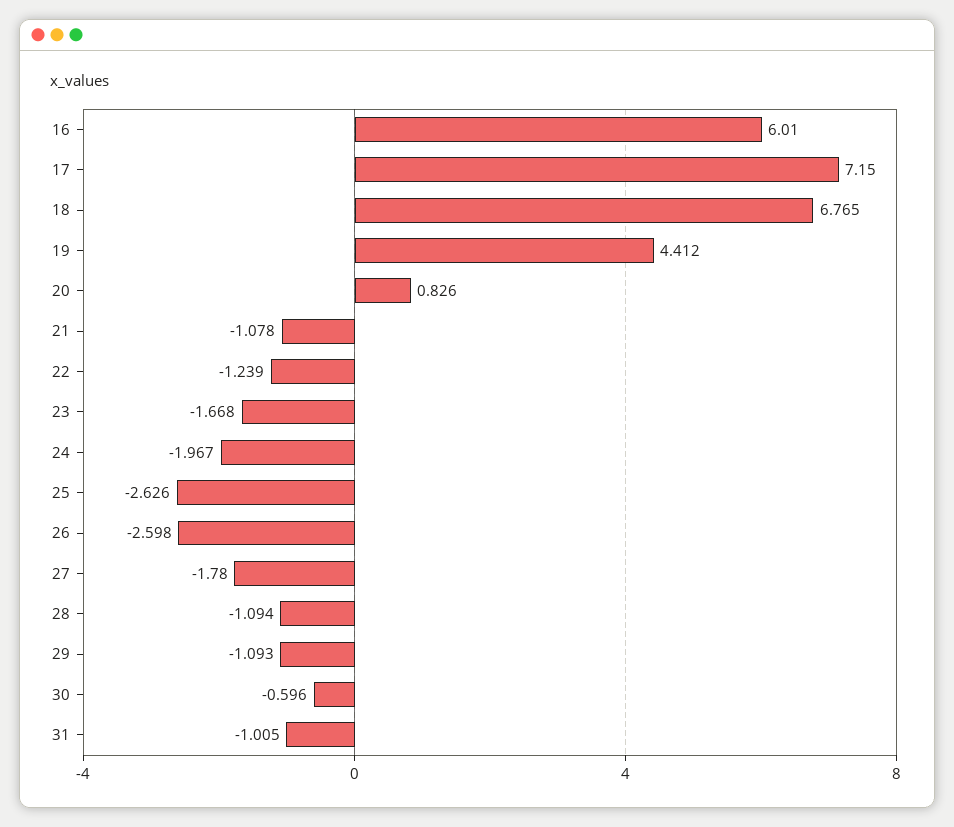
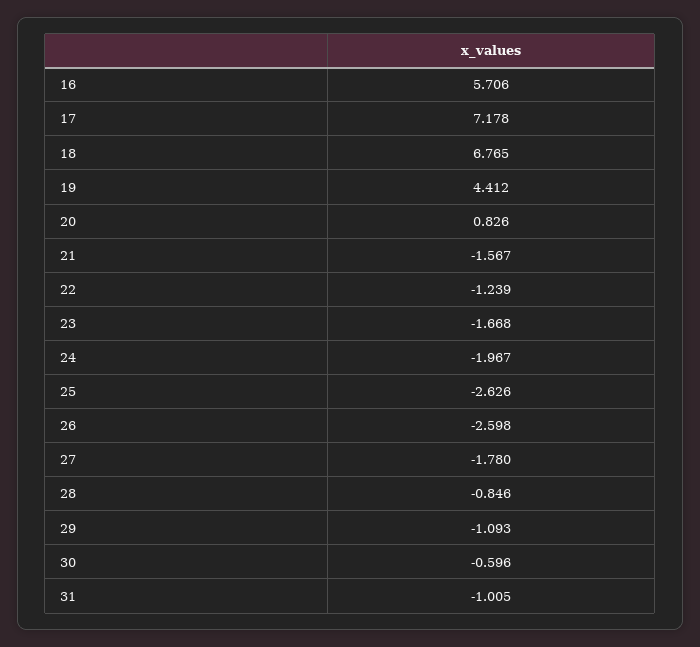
16: 6.01 -> 5.706
17: 7.15 -> 7.178
21: -1.078 -> -1.567
28: -1.094 -> -0.846

